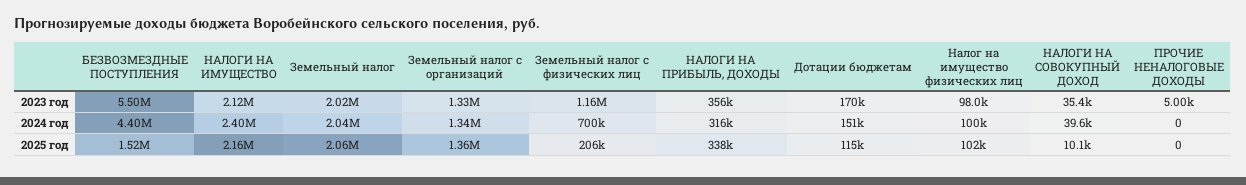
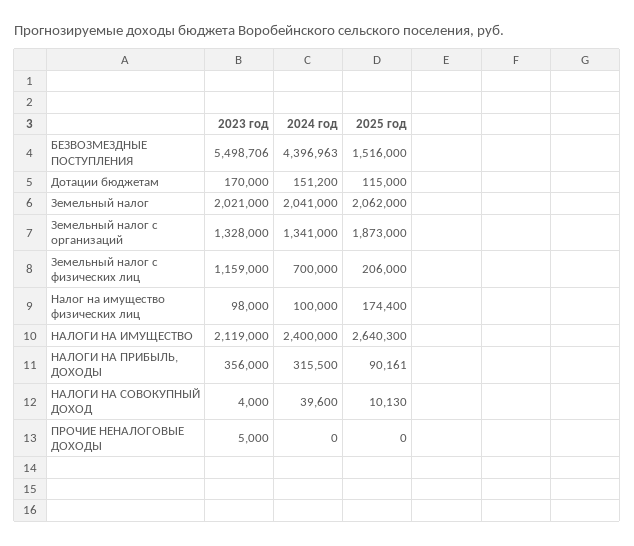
НАЛОГИ НА СОВОКУПНЫЙ ДОХОД, 2023 год: 35400 -> 4000
НАЛОГИ НА ИМУЩЕСТВО, 2025 год: 2160000 -> 2640300
Земельный налог с организаций, 2025 год: 1360000 -> 1873000
НАЛОГИ НА ПРИБЫЛЬ, ДОХОДЫ, 2025 год: 338000 -> 90161
Налог на имущество физических лиц, 2025 год: 102000 -> 174400

